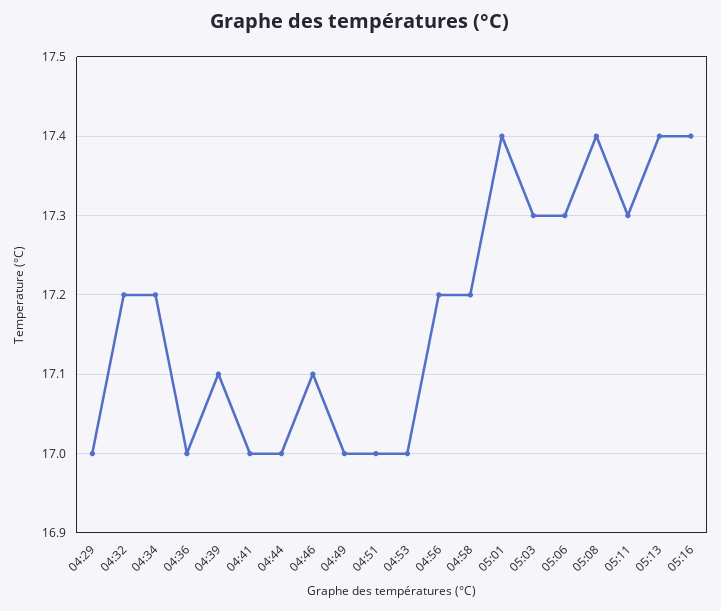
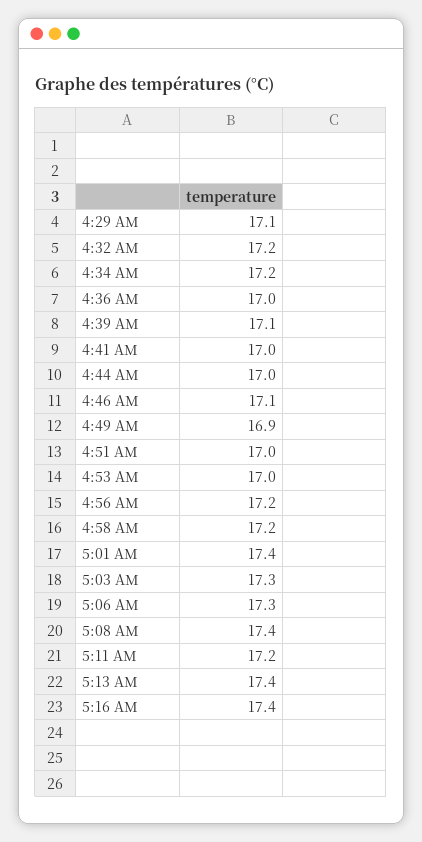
04:29: 17 -> 17.1
04:49: 17 -> 16.9
05:11: 17.3 -> 17.2

